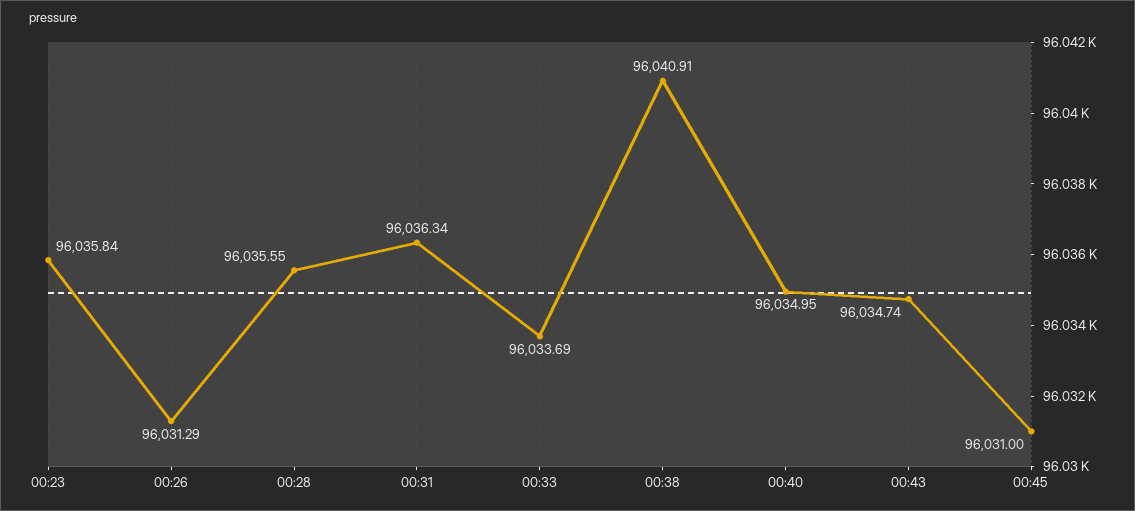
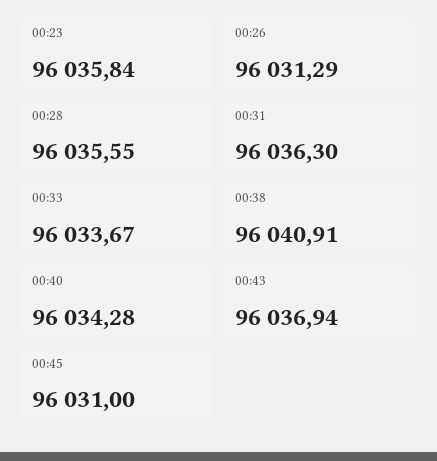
00:31: 96036.34 -> 96036.3
00:33: 96033.69 -> 96033.67
00:40: 96034.95 -> 96034.28
00:43: 96034.74 -> 96036.94

